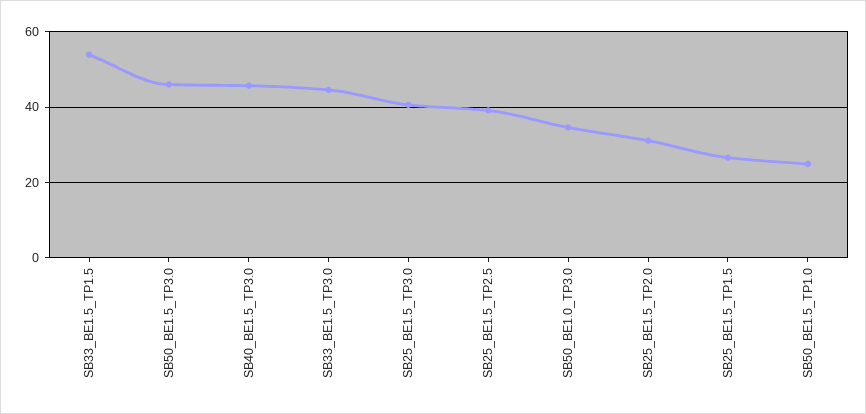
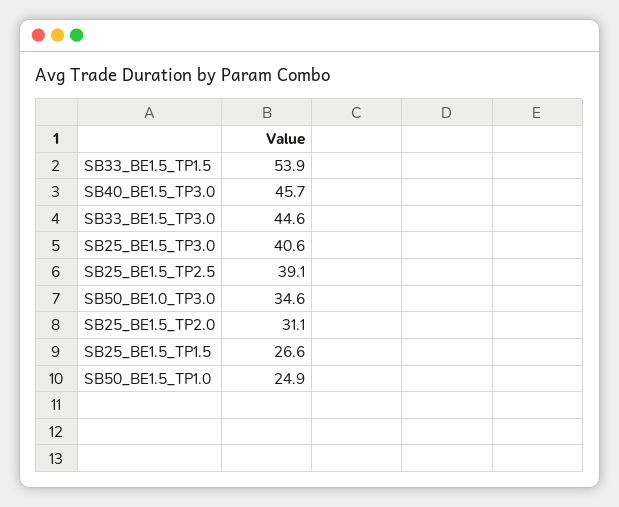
SB50_BE1.5_TP3.0: 46 -> none

